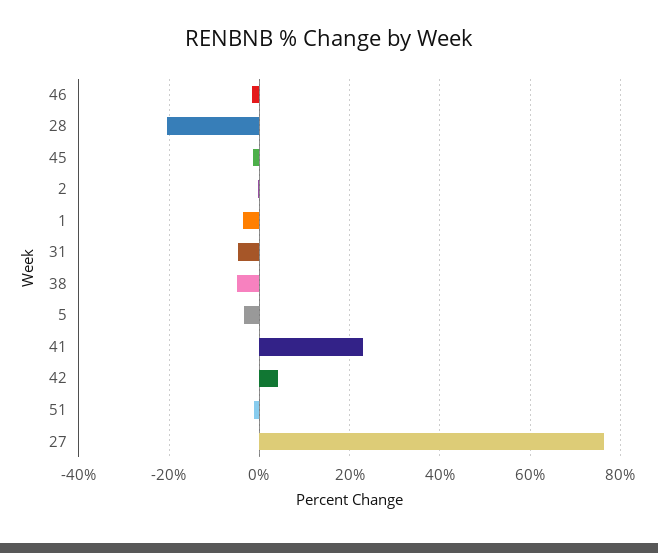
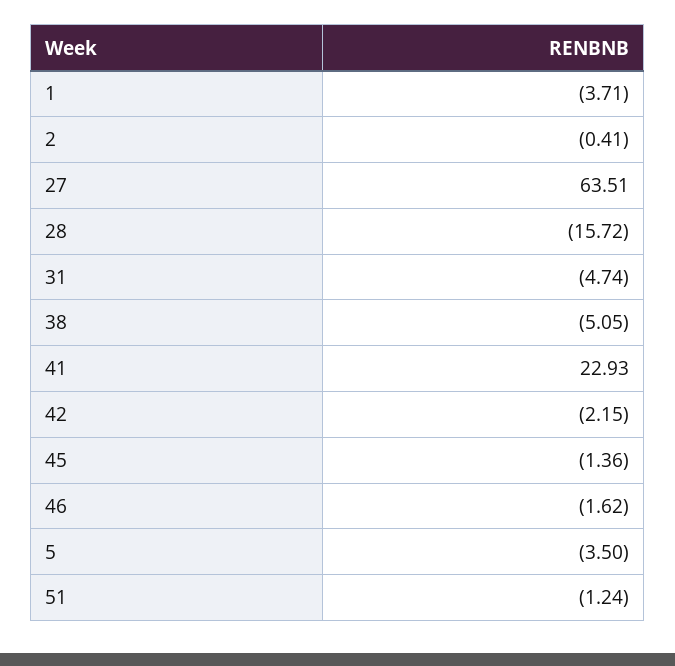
28: -20 -> -15.72
42: 4 -> -2.15
27: 76 -> 63.51

